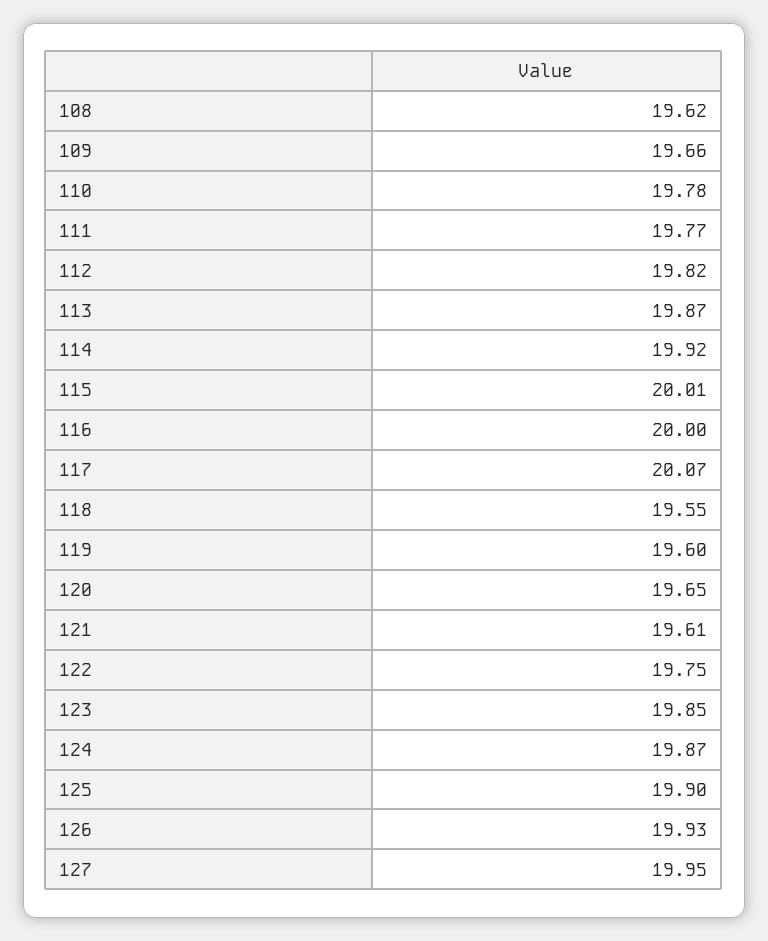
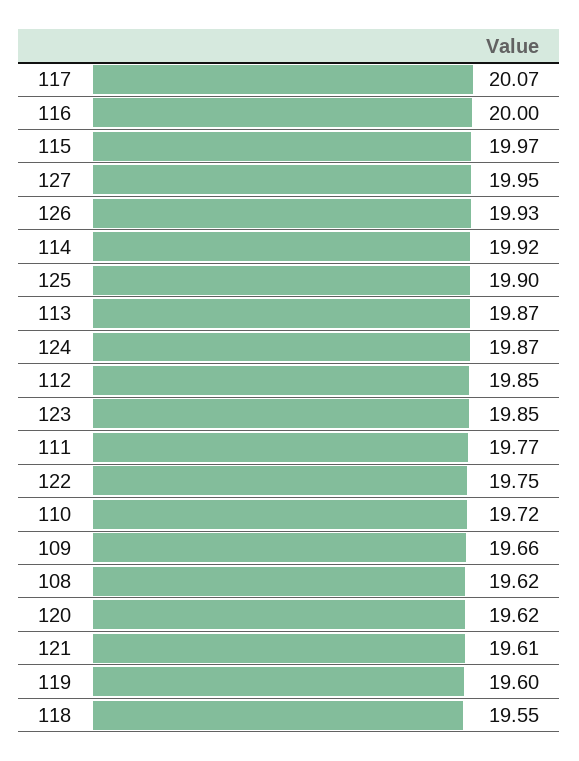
110: 19.78 -> 19.72
112: 19.82 -> 19.85
115: 20.01 -> 19.97
120: 19.65 -> 19.62

